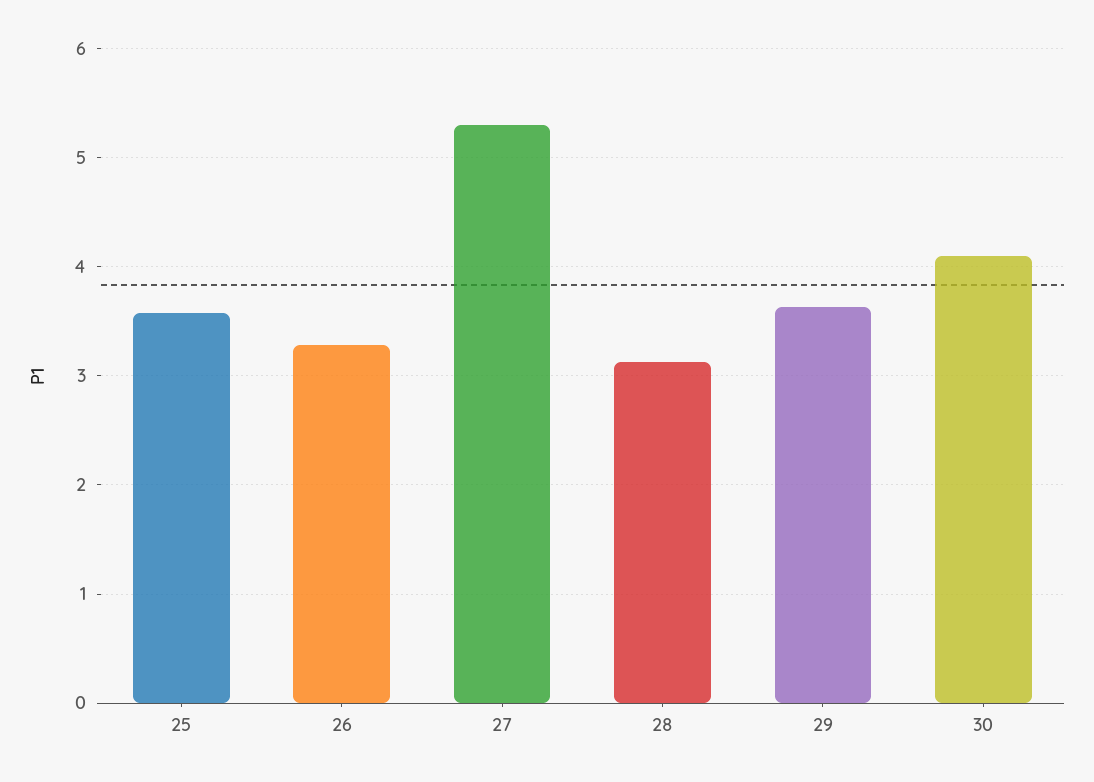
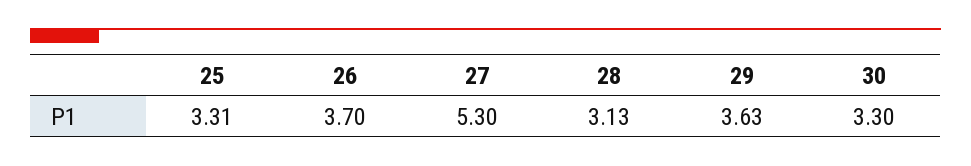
25: 3.6 -> 3.31
26: 3.3 -> 3.7
30: 4.1 -> 3.3

